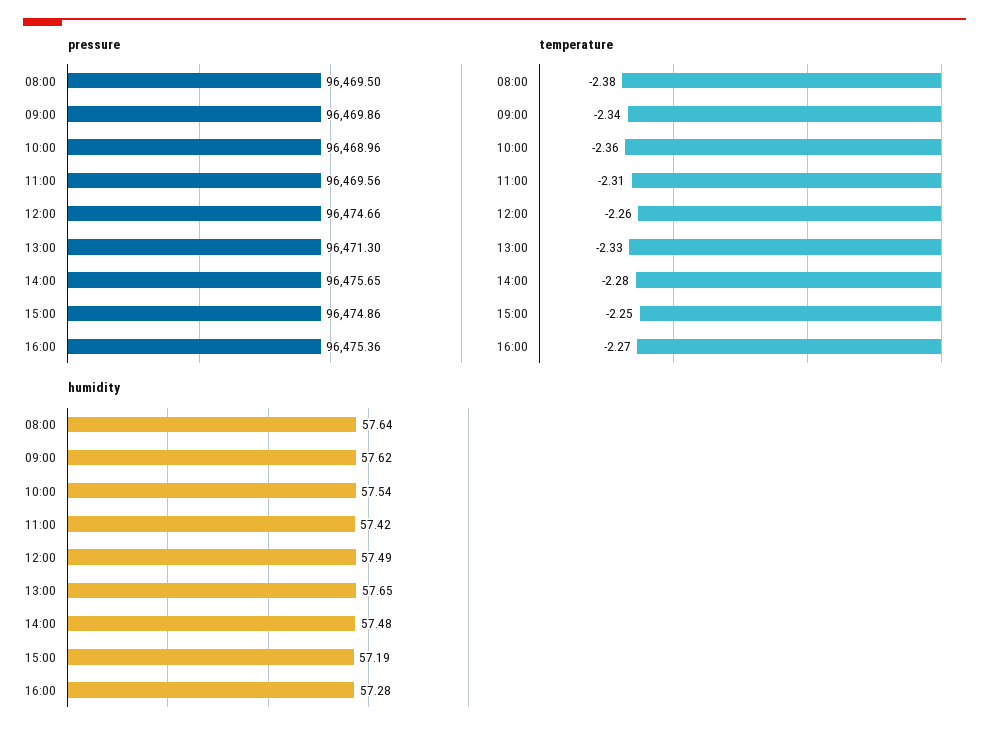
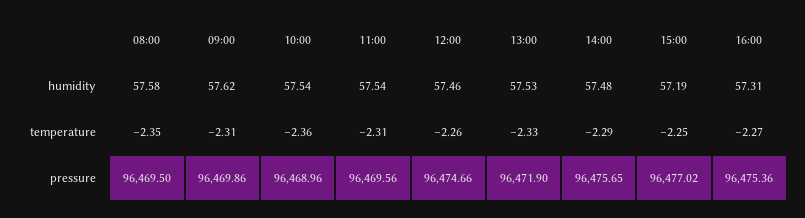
pressure, 13:00: 96471.3 -> 96471.9
pressure, 15:00: 96474.86 -> 96477.02
temperature, 08:00: -2.38 -> -2.35
temperature, 09:00: -2.34 -> -2.31
temperature, 14:00: -2.28 -> -2.29
humidity, 08:00: 57.64 -> 57.58
humidity, 11:00: 57.42 -> 57.54
humidity, 12:00: 57.49 -> 57.46
humidity, 13:00: 57.65 -> 57.53
humidity, 16:00: 57.28 -> 57.31

